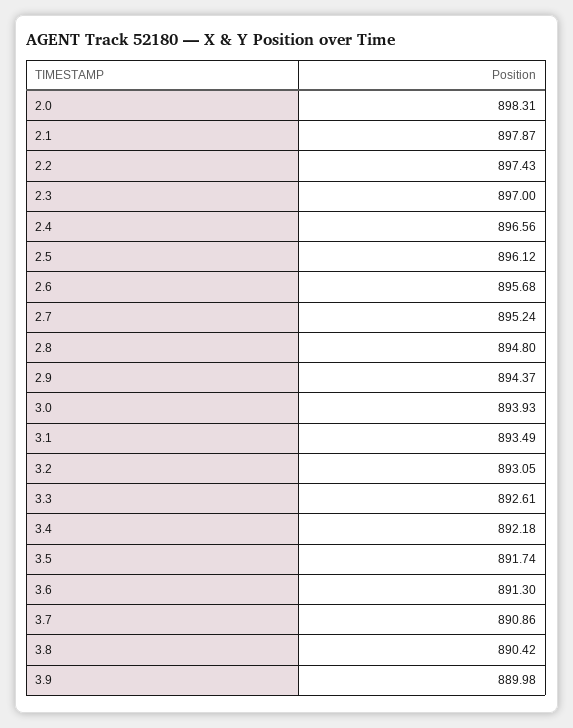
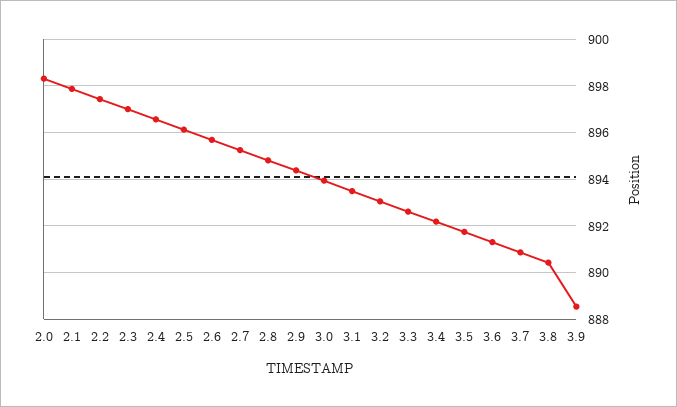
3.9: 889.98 -> 888.5

